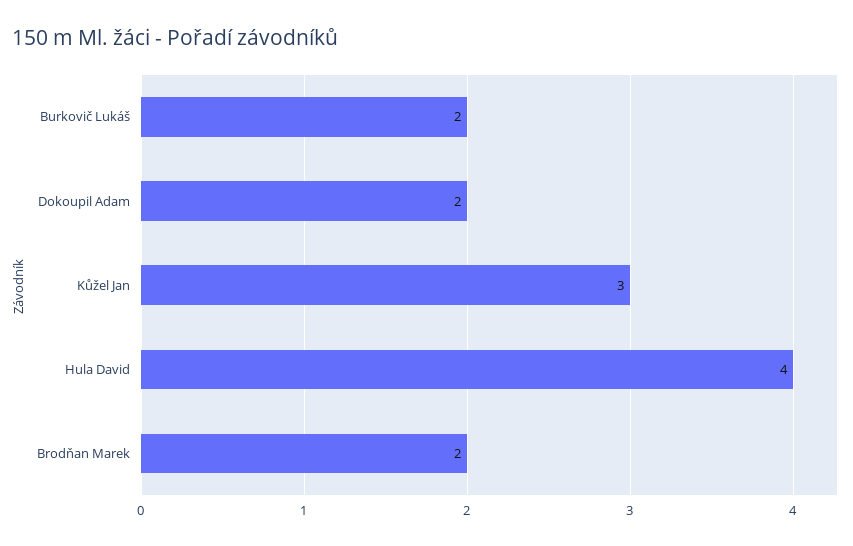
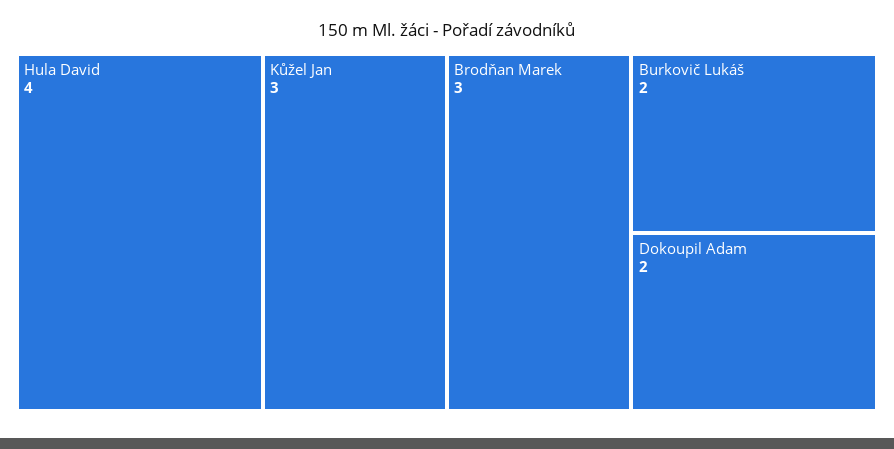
Brodňan Marek: 2 -> 3

